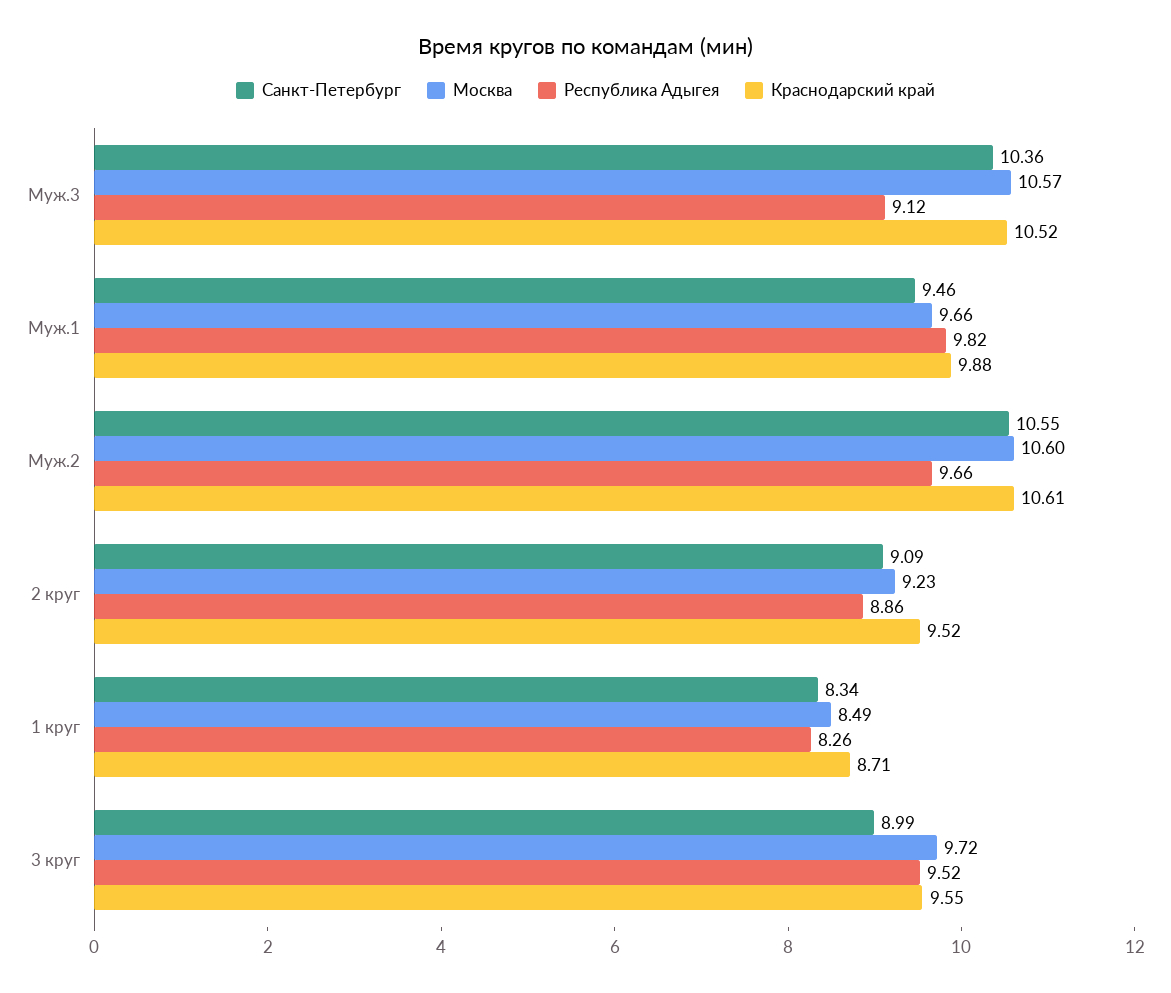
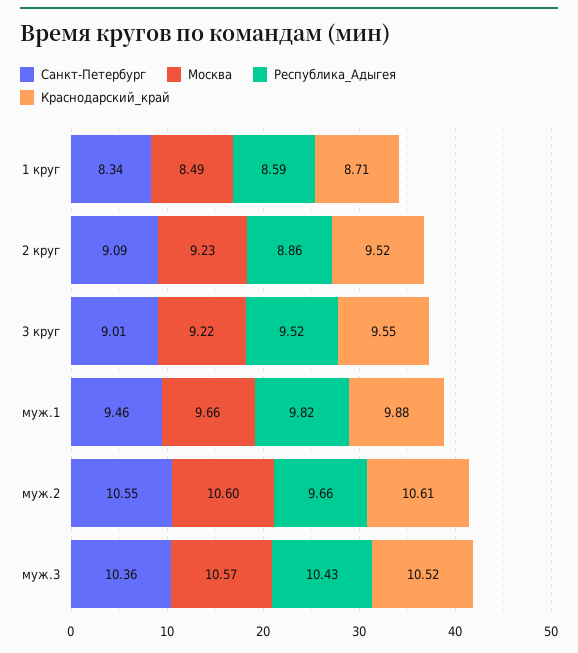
Республика Адыгея, Муж.3: 9.12 -> 10.43
Республика Адыгея, 1 круг: 8.26 -> 8.59
Санкт-Петербург, 3 круг: 8.99 -> 9.01
Москва, 3 круг: 9.72 -> 9.22

